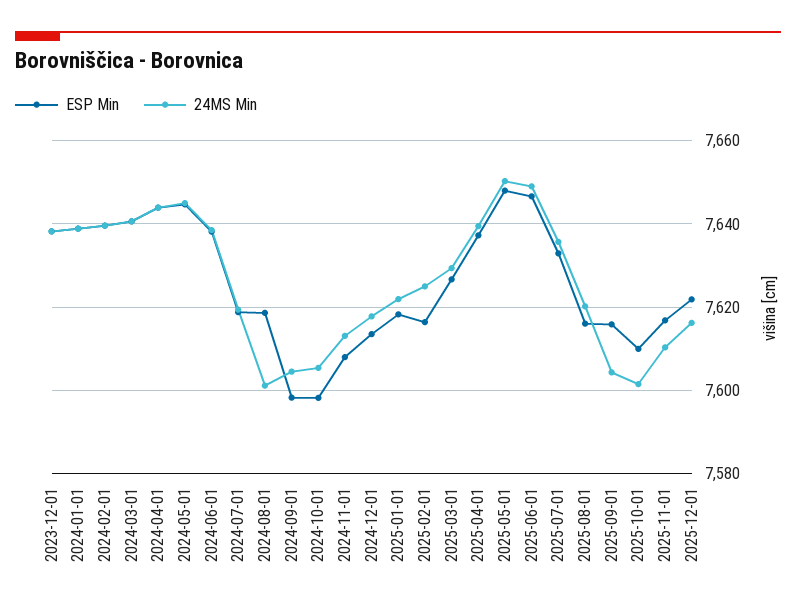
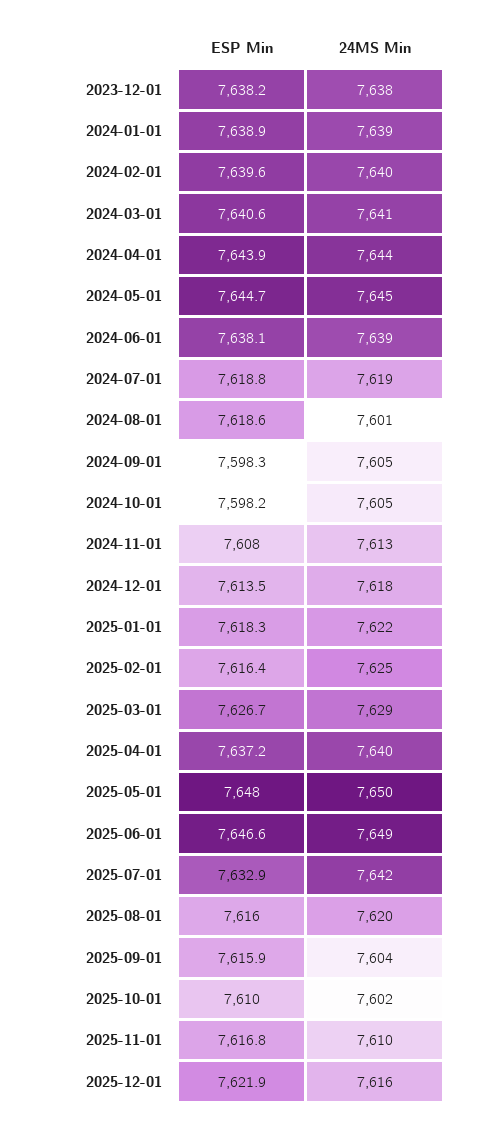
24MS Min, 2025-07-01: 7636 -> 7642

